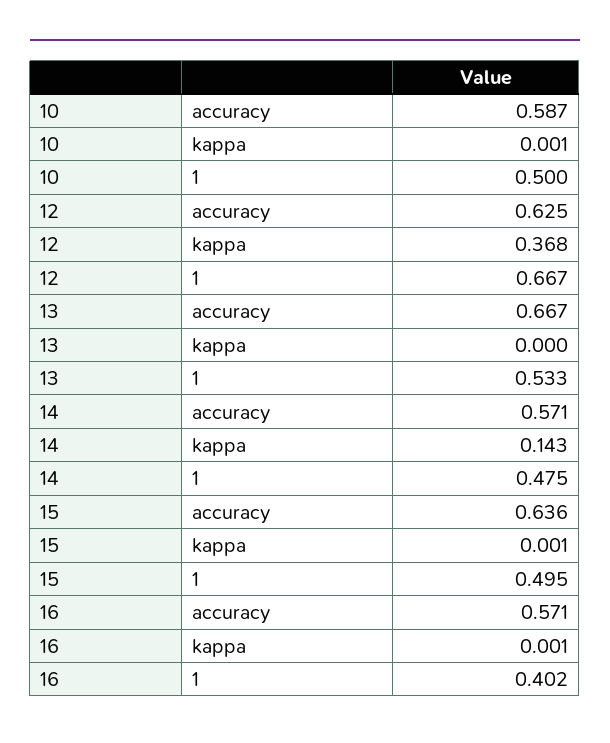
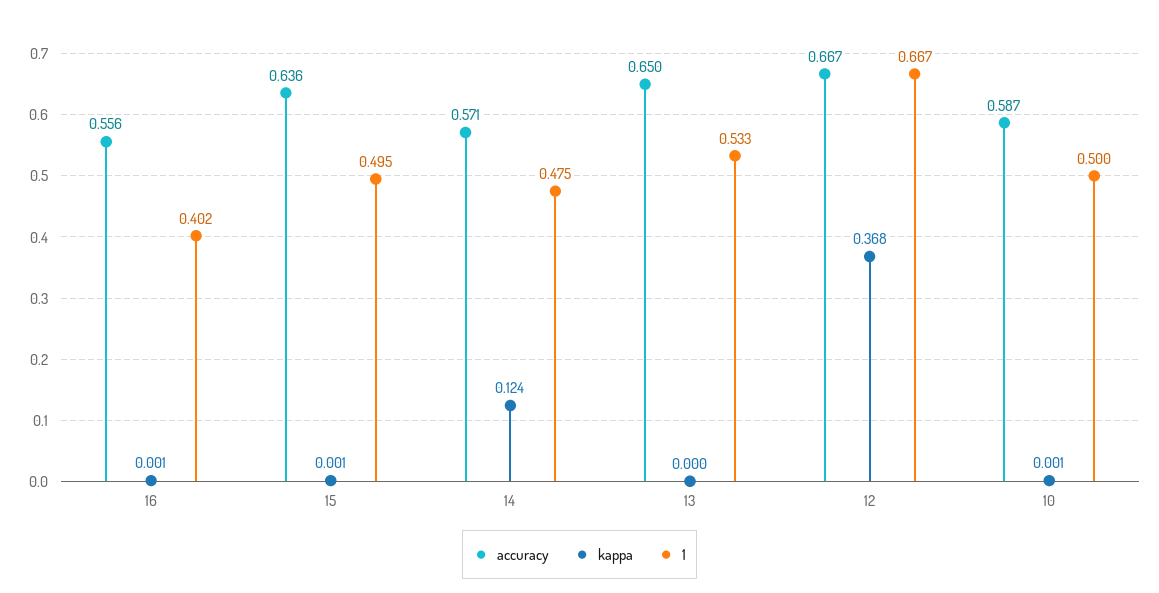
accuracy, 12: 0.625 -> 0.667
accuracy, 13: 0.667 -> 0.65
kappa, 14: 0.143 -> 0.124
accuracy, 16: 0.571 -> 0.556

